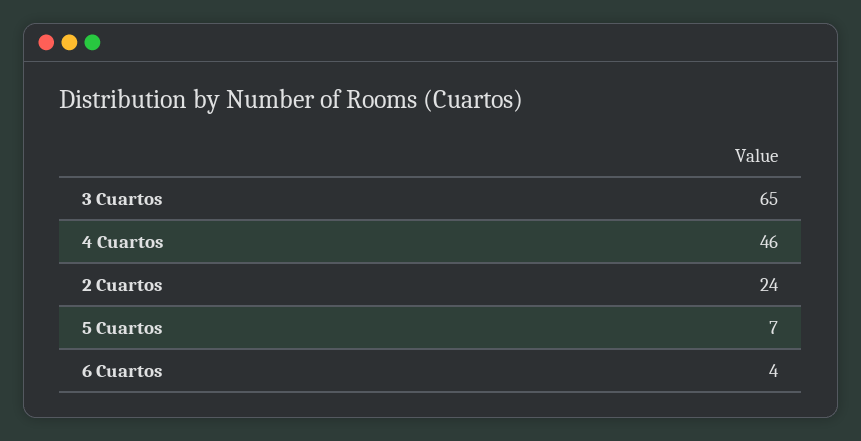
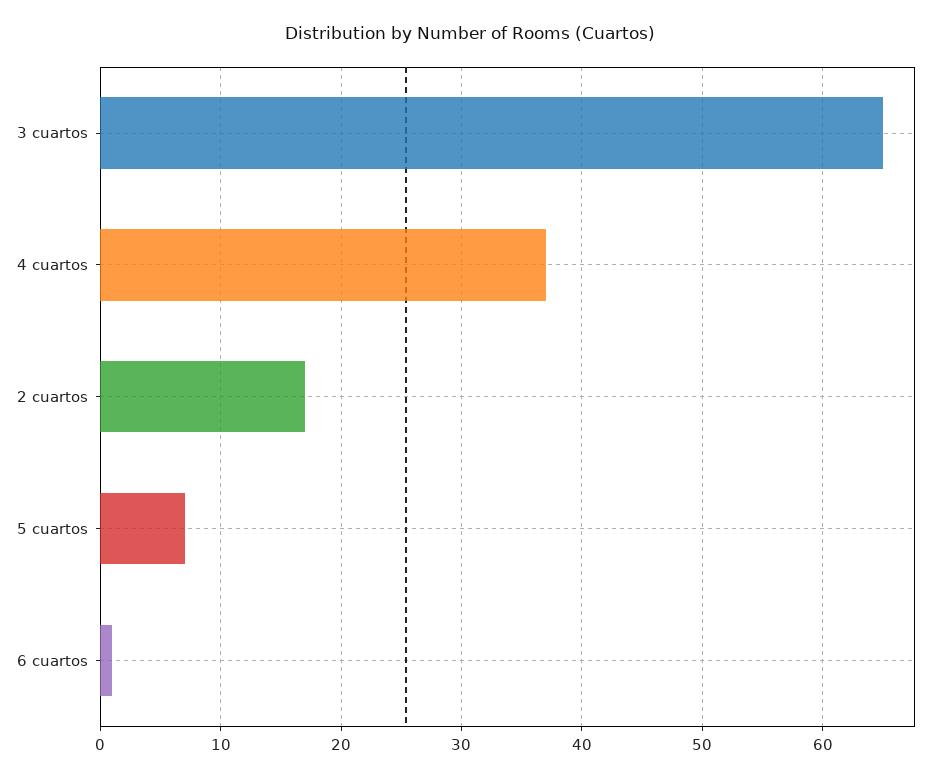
4 Cuartos: 46 -> 37
2 Cuartos: 24 -> 17
6 Cuartos: 4 -> 1

